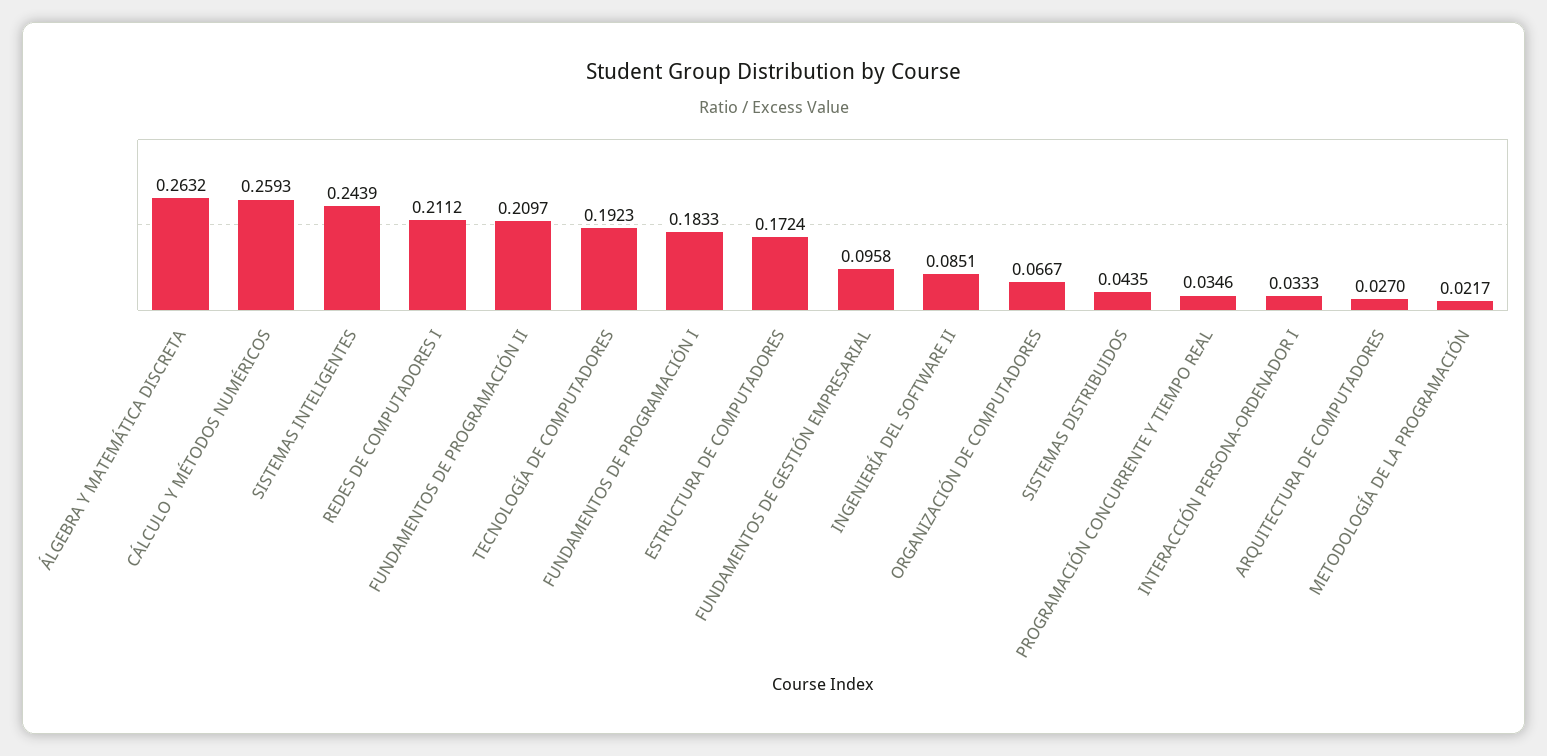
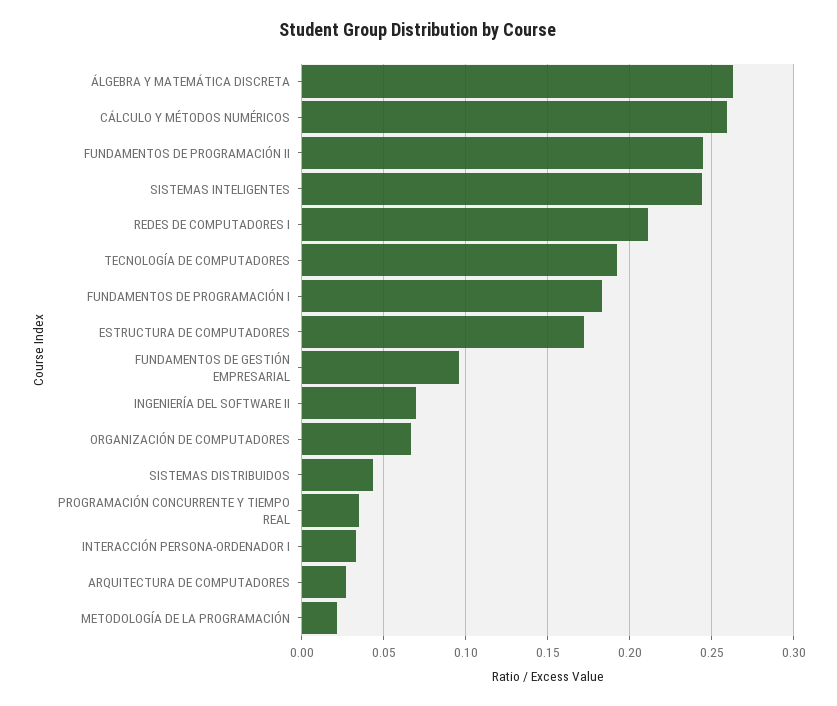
FUNDAMENTOS DE PROGRAMACIÓN II: 0.2097 -> 0.245
INGENIERÍA DEL SOFTWARE II: 0.0851 -> 0.07

